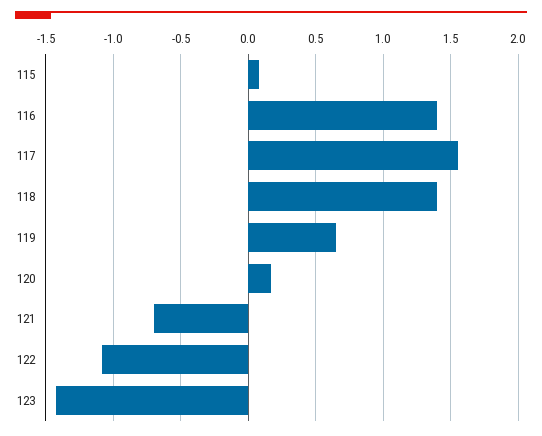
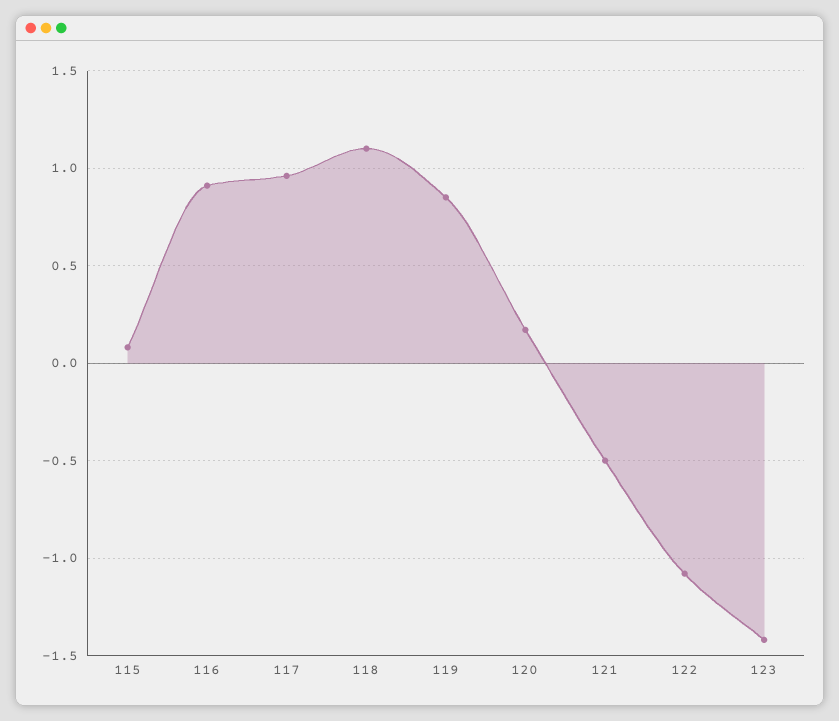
116: 1.4 -> 0.9
117: 1.55 -> 0.95
118: 1.4 -> 1.1
119: 0.65 -> 0.85
121: -0.7 -> -0.5

